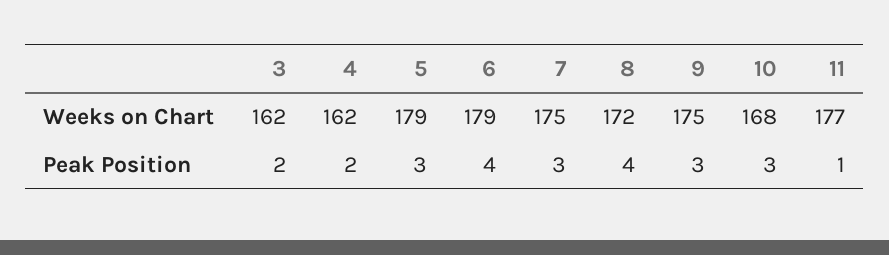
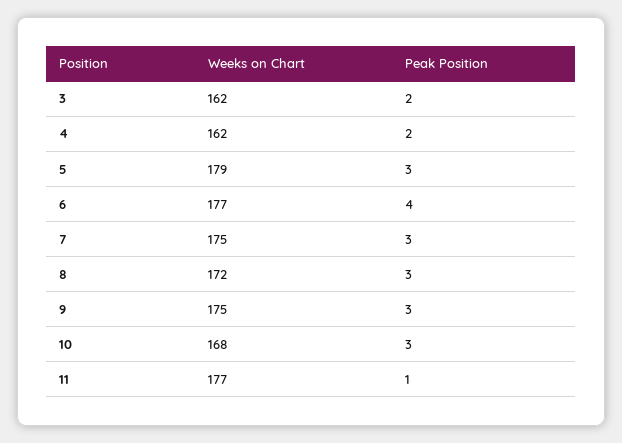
6, Weeks on Chart: 179 -> 177
8, Peak Position: 4 -> 3

